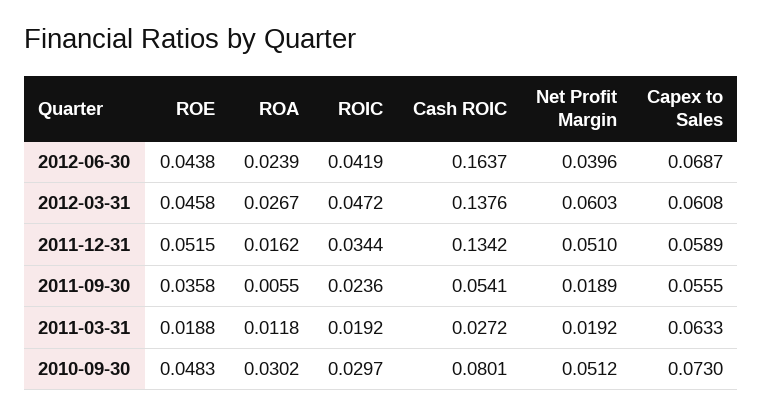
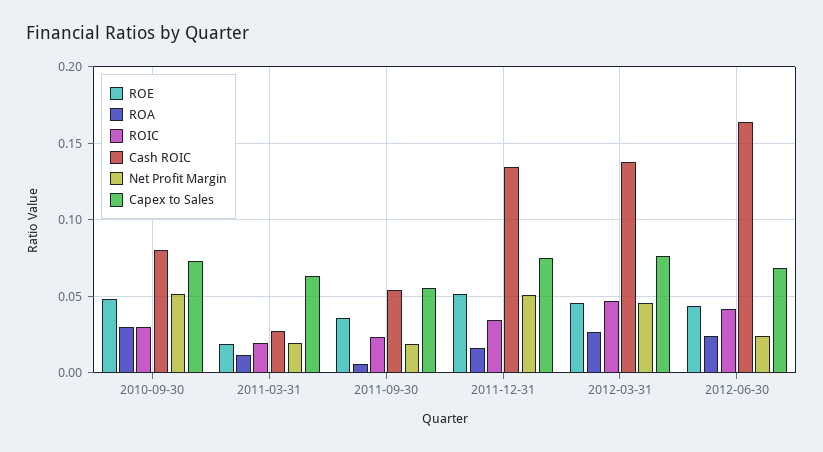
Net Profit Margin, 2012-06-30: 0.0396 -> 0.025
Net Profit Margin, 2012-03-31: 0.0603 -> 0.045
Capex to Sales, 2012-03-31: 0.0608 -> 0.075
Capex to Sales, 2011-12-31: 0.0589 -> 0.075

